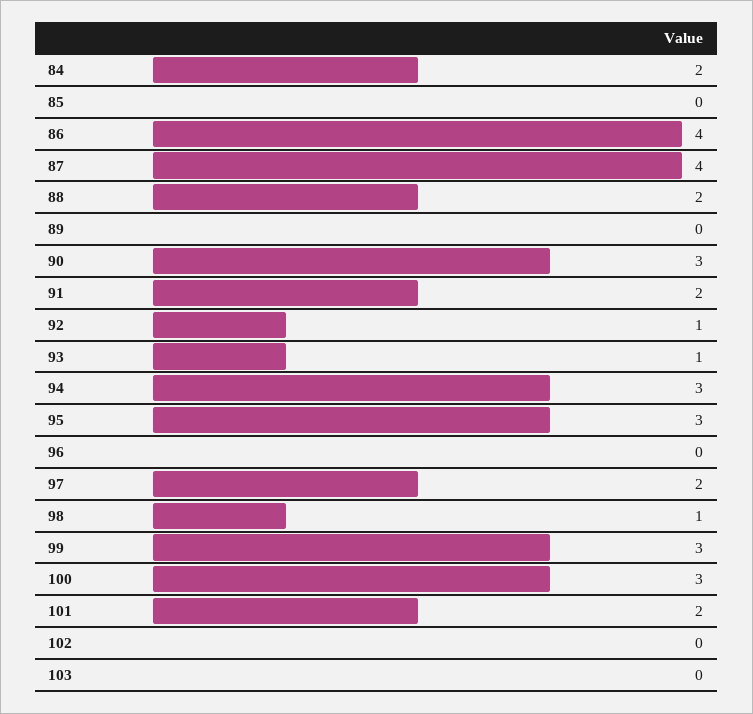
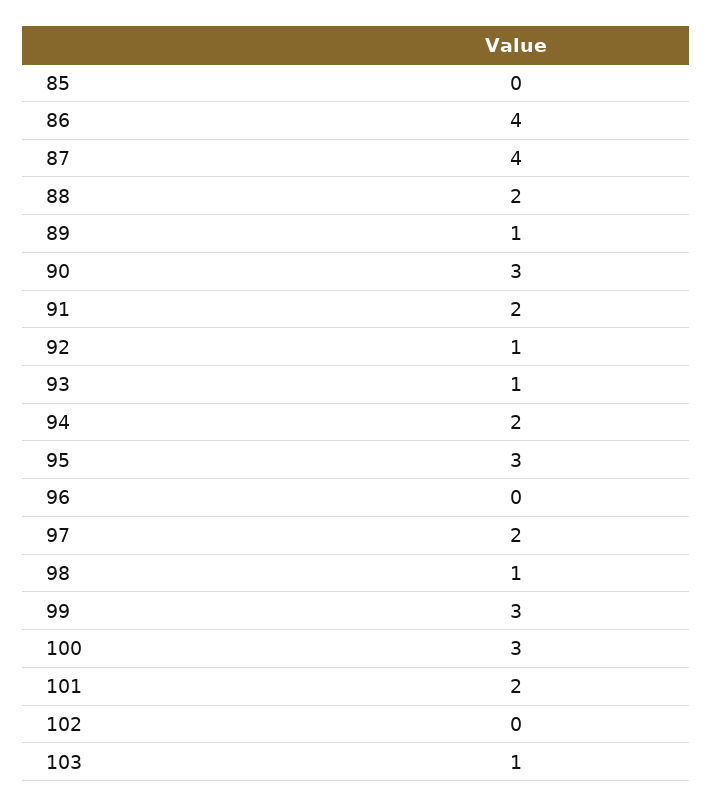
84: 2 -> none
89: 0 -> 1
94: 3 -> 2
103: 0 -> 1

